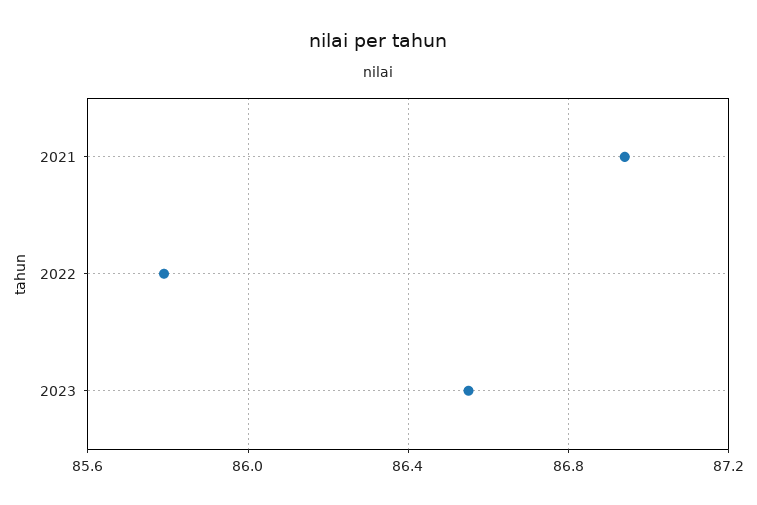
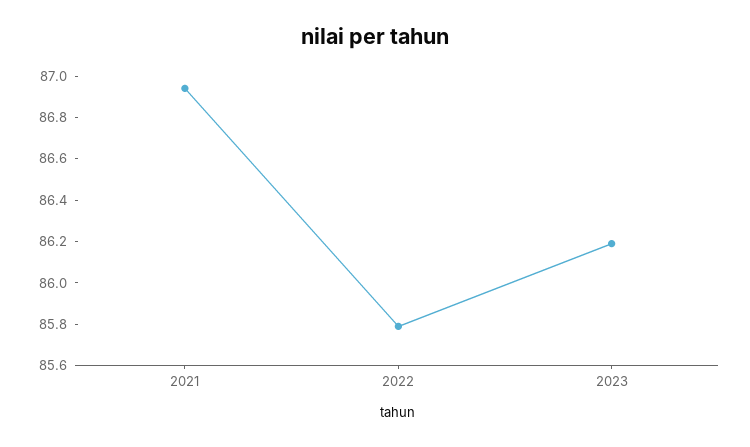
2023: 86.55 -> 86.2

